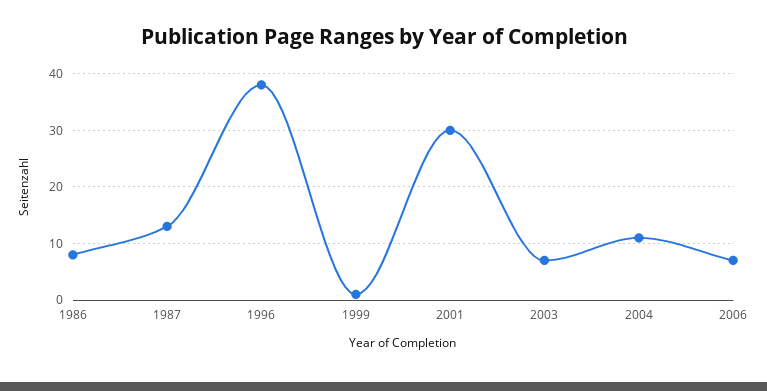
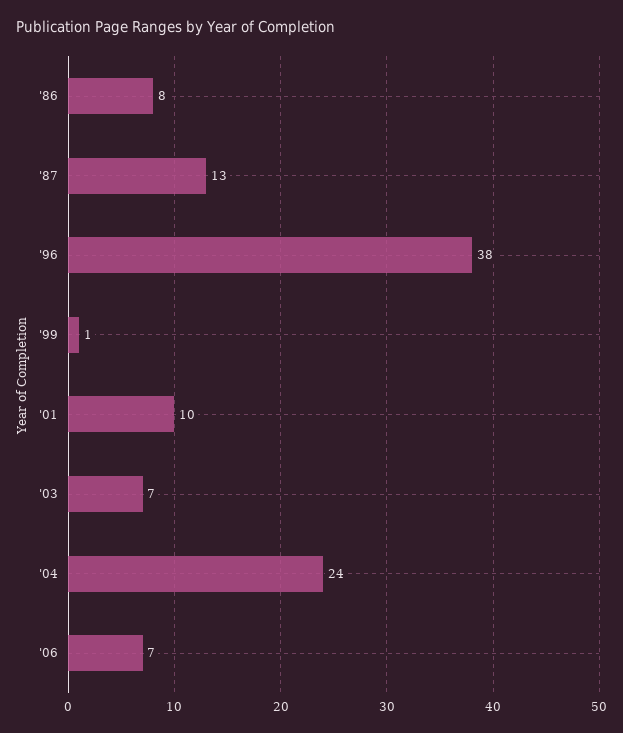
2001: 30 -> 10
2004: 10 -> 24

